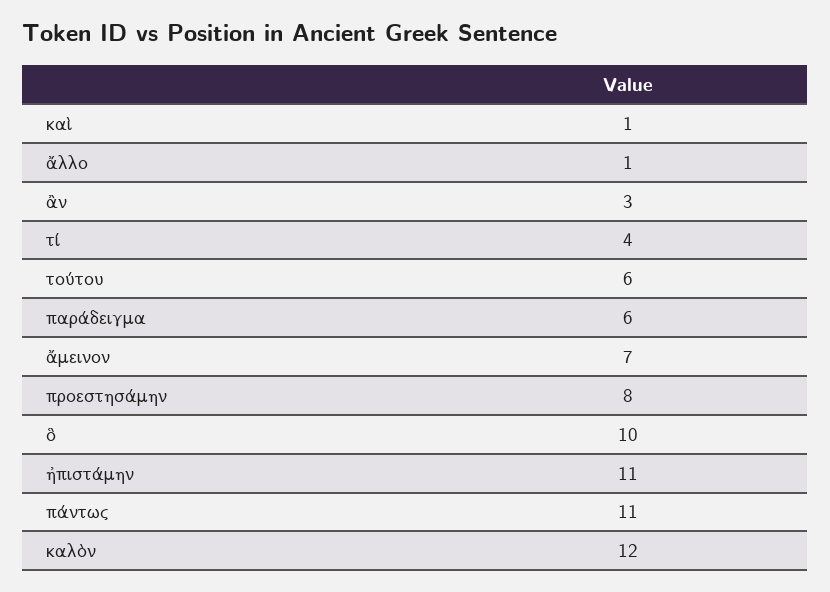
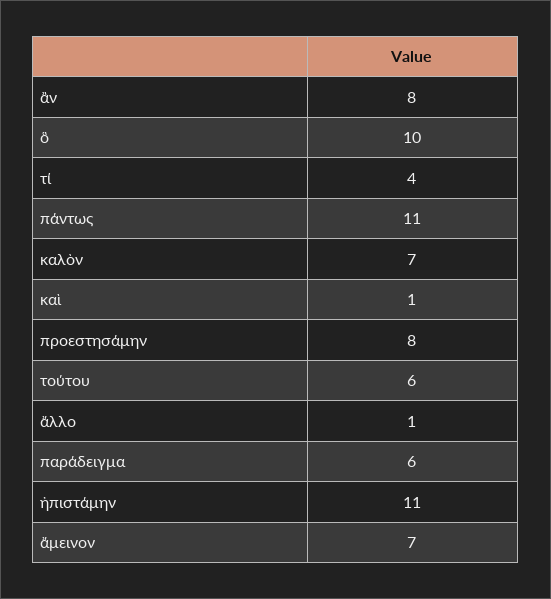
ἂν: 3 -> 8
καλὸν: 12 -> 7

